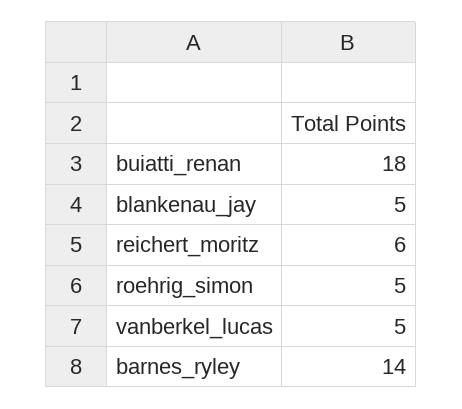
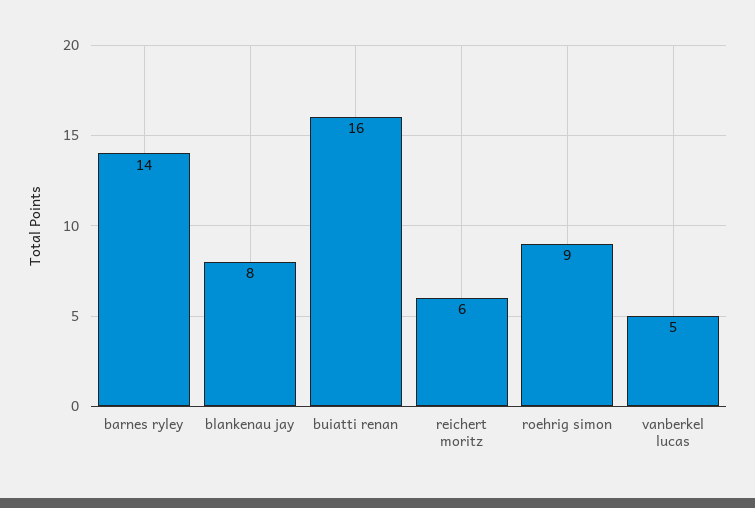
buiatti_renan: 18 -> 16
blankenau_jay: 5 -> 8
roehrig_simon: 5 -> 9

